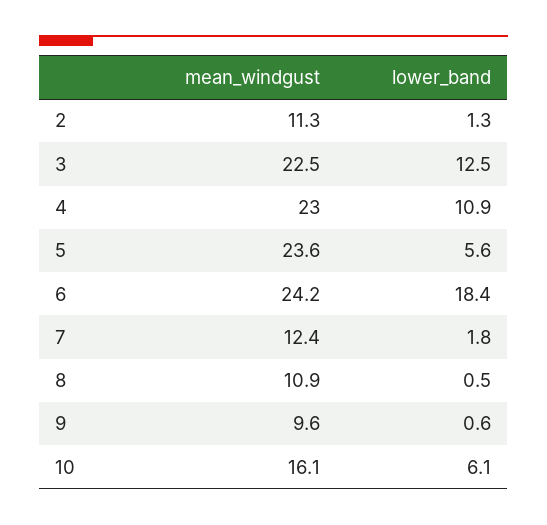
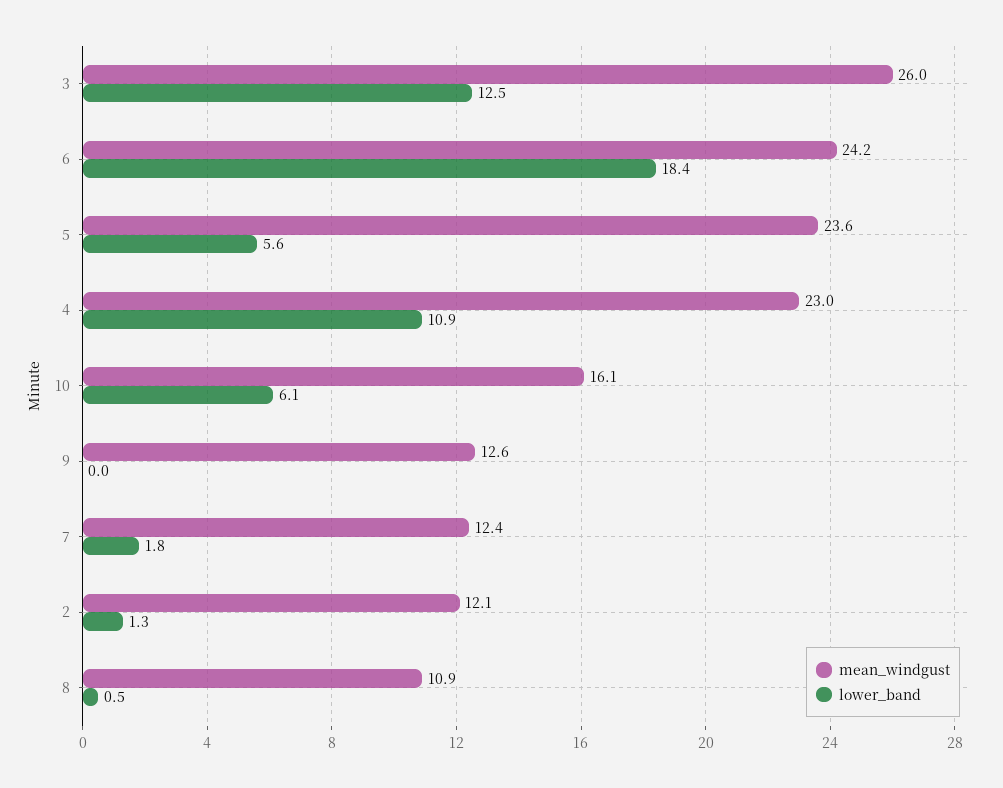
mean_windgust, 2: 11.3 -> 12.1
mean_windgust, 3: 22.5 -> 26
mean_windgust, 9: 9.6 -> 12.6
lower_band, 9: 0.6 -> 0

